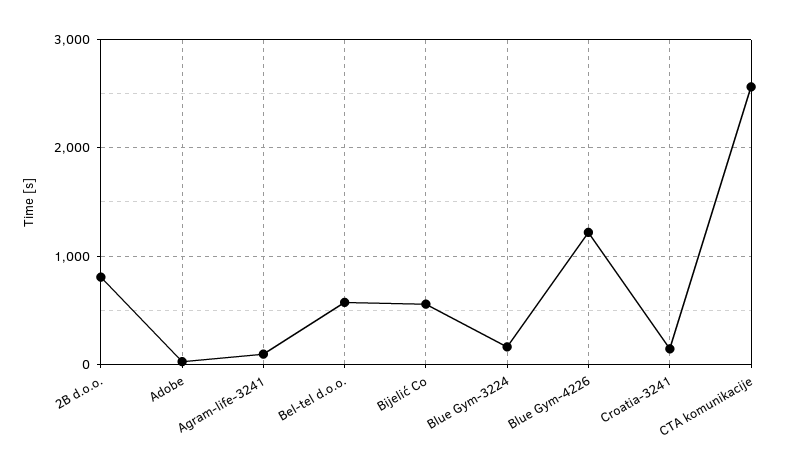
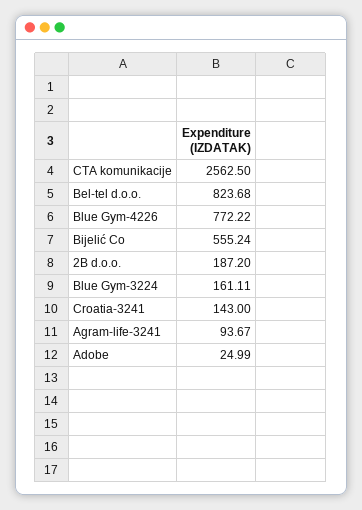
2B d.o.o.: 800 -> 187.2
Bel-tel d.o.o.: 600 -> 823.68
Blue Gym-4226: 1200 -> 772.22

